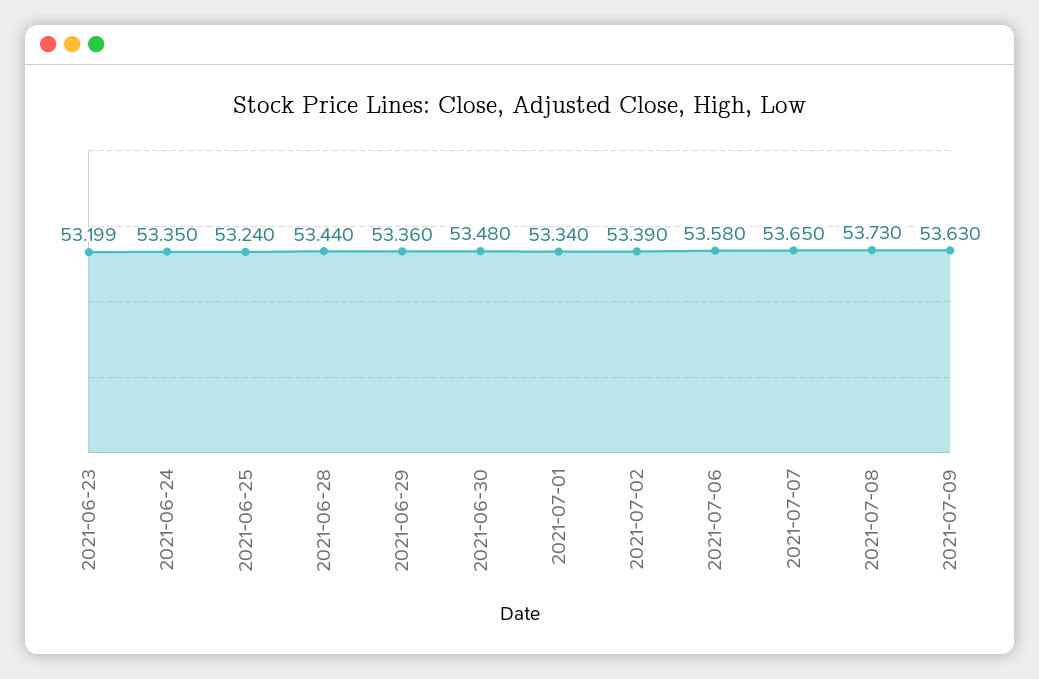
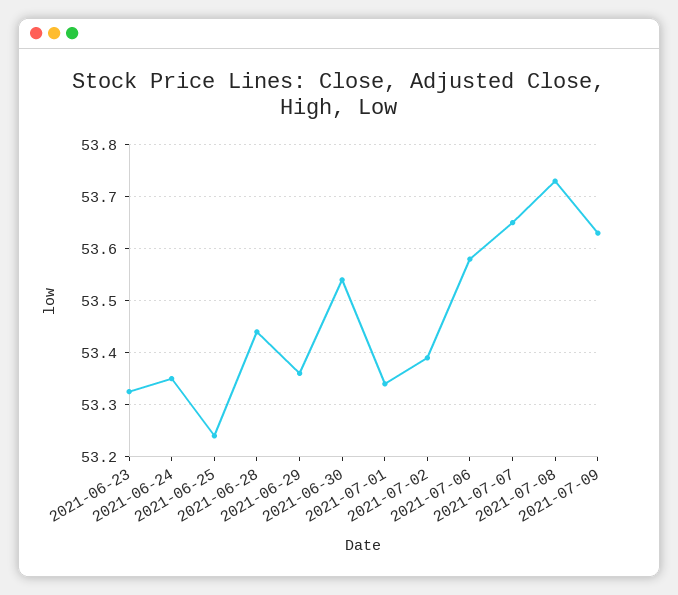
2021-06-23: 53.199 -> 53.32
2021-06-30: 53.48 -> 53.54

